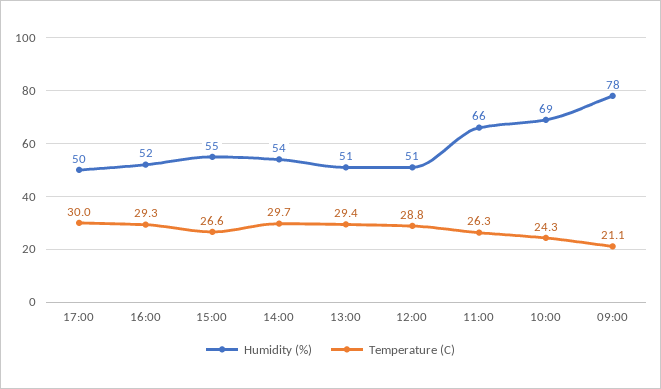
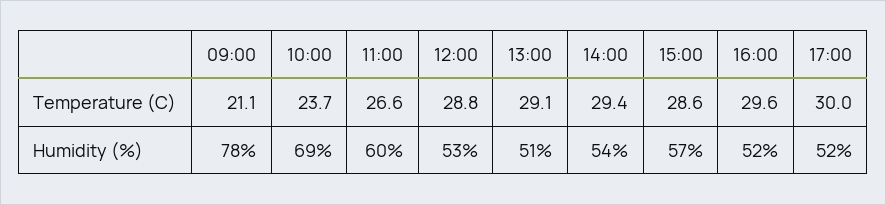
Humidity (%), 17:00: 50 -> 52
Temperature (C), 16:00: 29.3 -> 29.6
Humidity (%), 15:00: 55 -> 57
Temperature (C), 15:00: 26.6 -> 28.6
Temperature (C), 14:00: 29.7 -> 29.4
Temperature (C), 13:00: 29.4 -> 29.1
Humidity (%), 12:00: 51 -> 53
Humidity (%), 11:00: 66 -> 60
Temperature (C), 11:00: 26.3 -> 26.6
Temperature (C), 10:00: 24.3 -> 23.7

